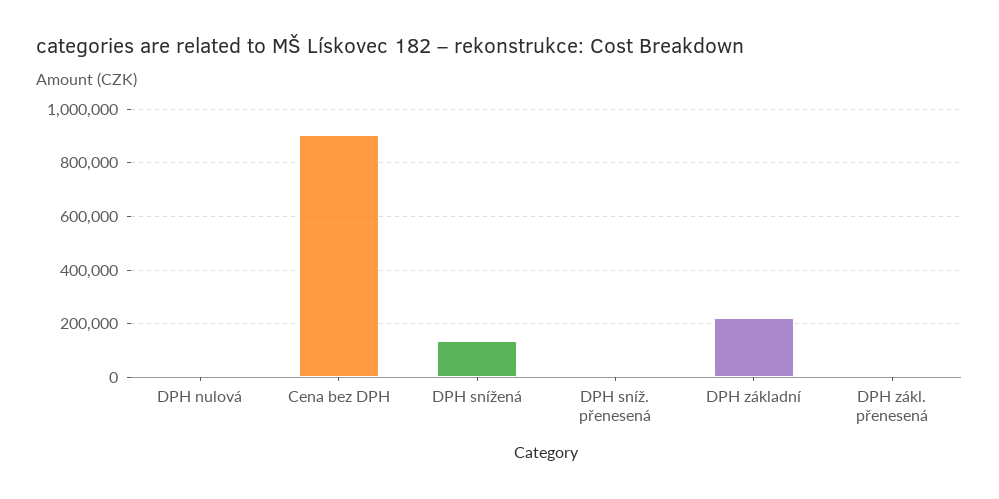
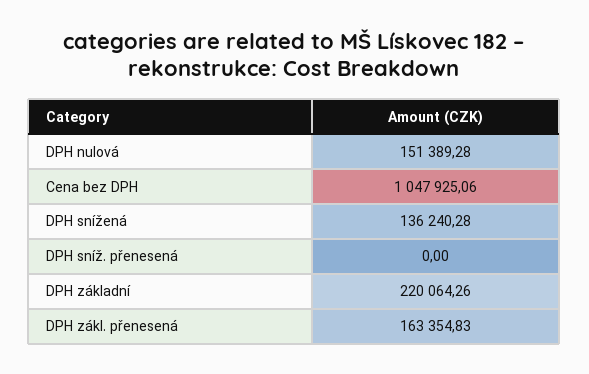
DPH nulová: 0 -> 151389.28
Cena bez DPH: 900000 -> 1047925.06
DPH zákl. přenesená: 0 -> 163354.83

